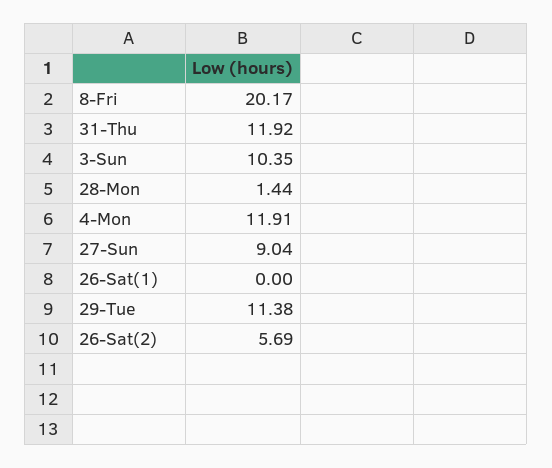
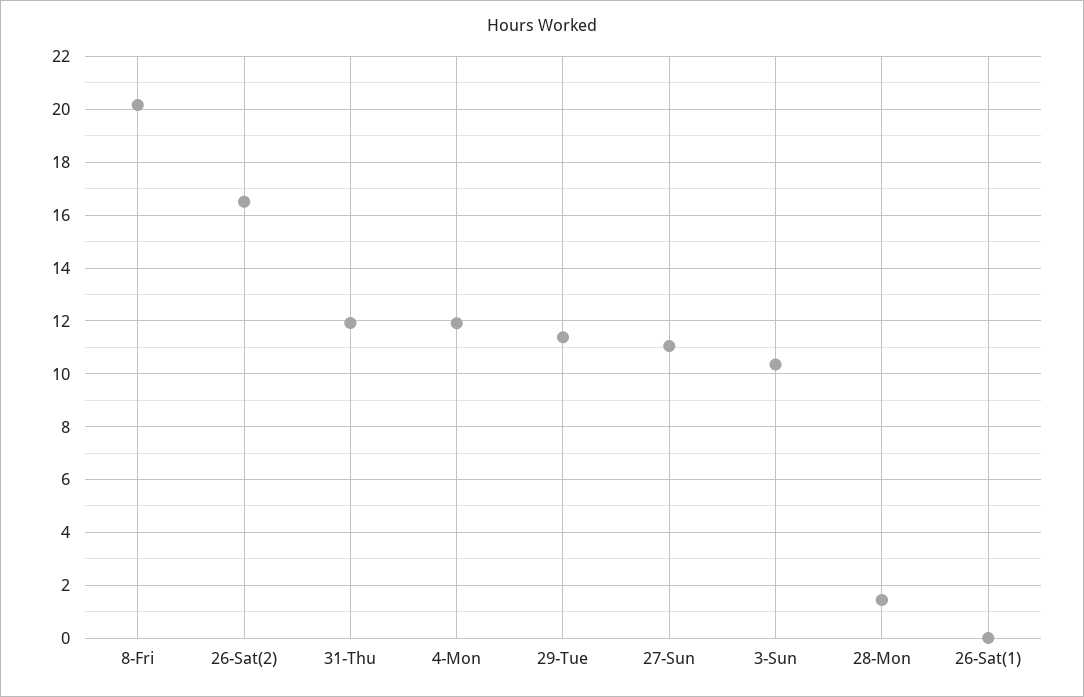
27-Sun: 9.04 -> 11
26-Sat(2): 5.69 -> 16.5

